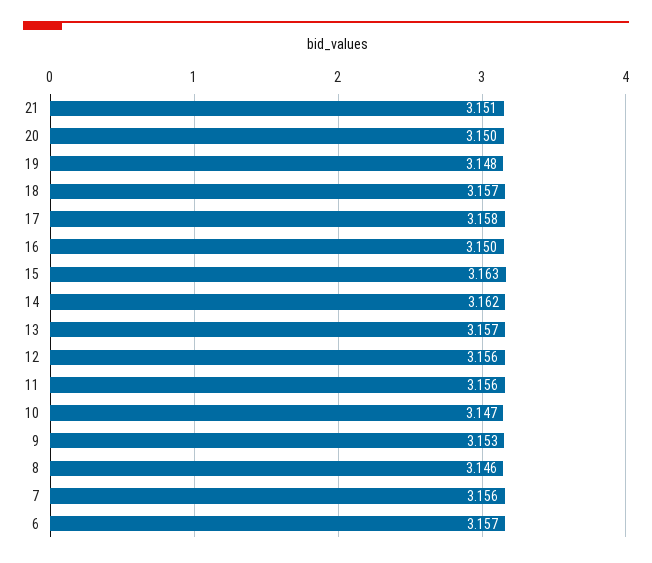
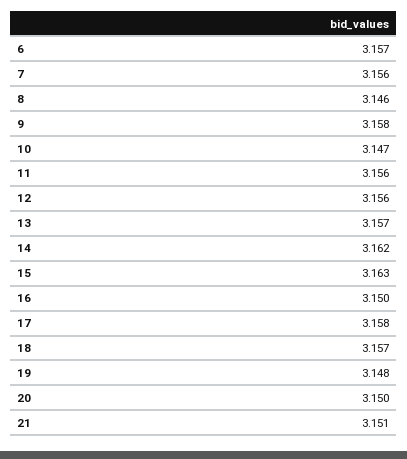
9: 3.153 -> 3.158

